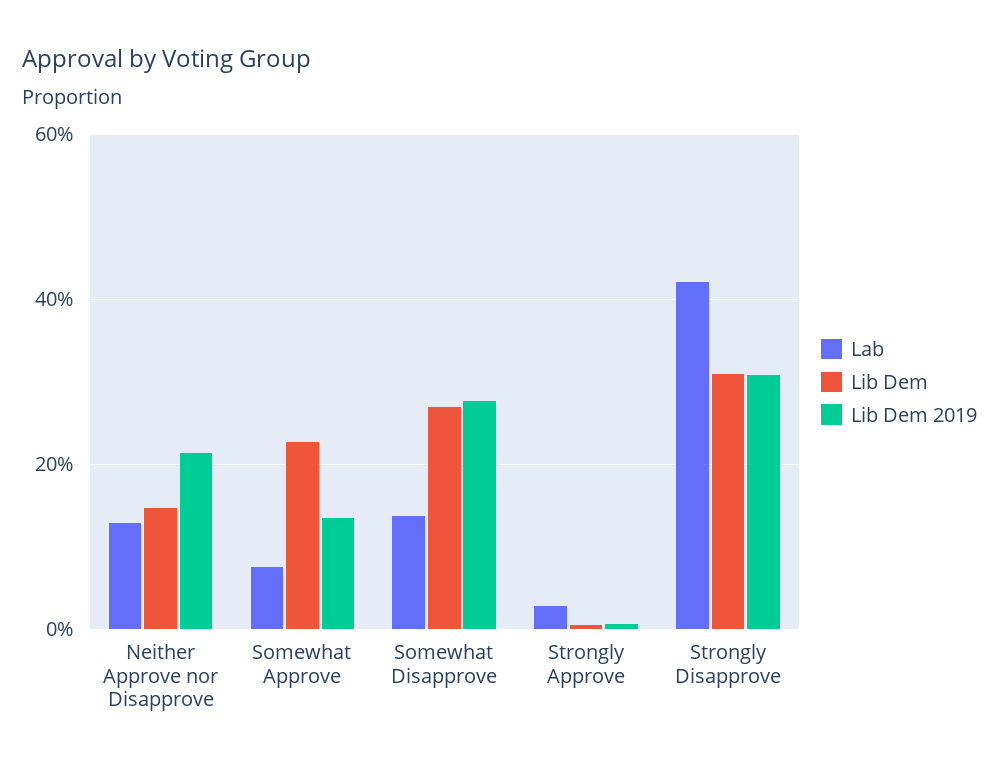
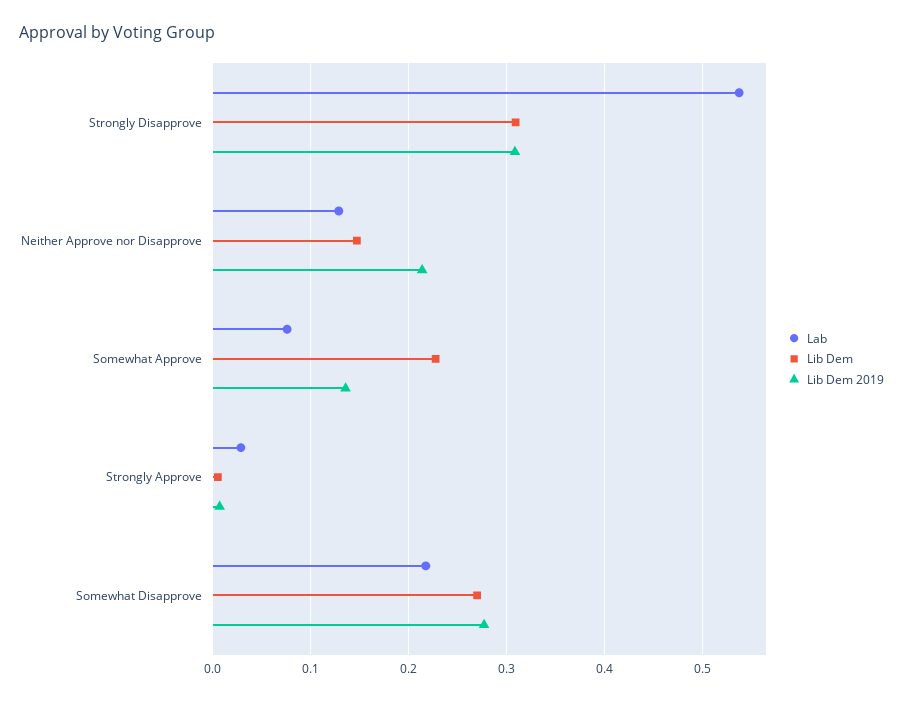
Lab, Somewhat Disapprove: 0.14 -> 0.22
Lab, Strongly Disapprove: 0.42 -> 0.54

